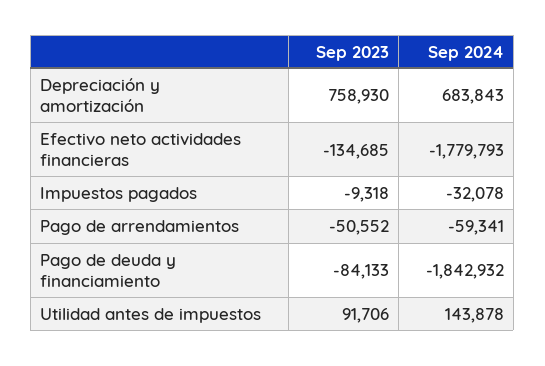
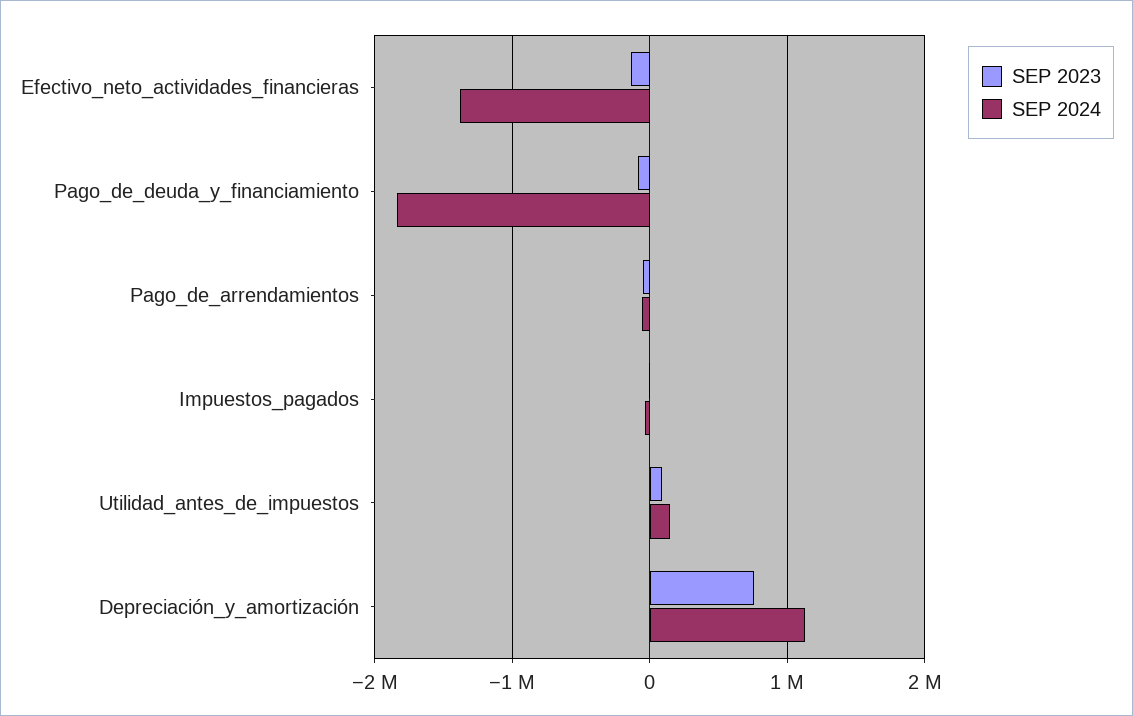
Sep 2024, Depreciación y amortización: 683843 -> 1100000
Sep 2024, Efectivo neto actividades financieras: -1779793 -> -1400000

